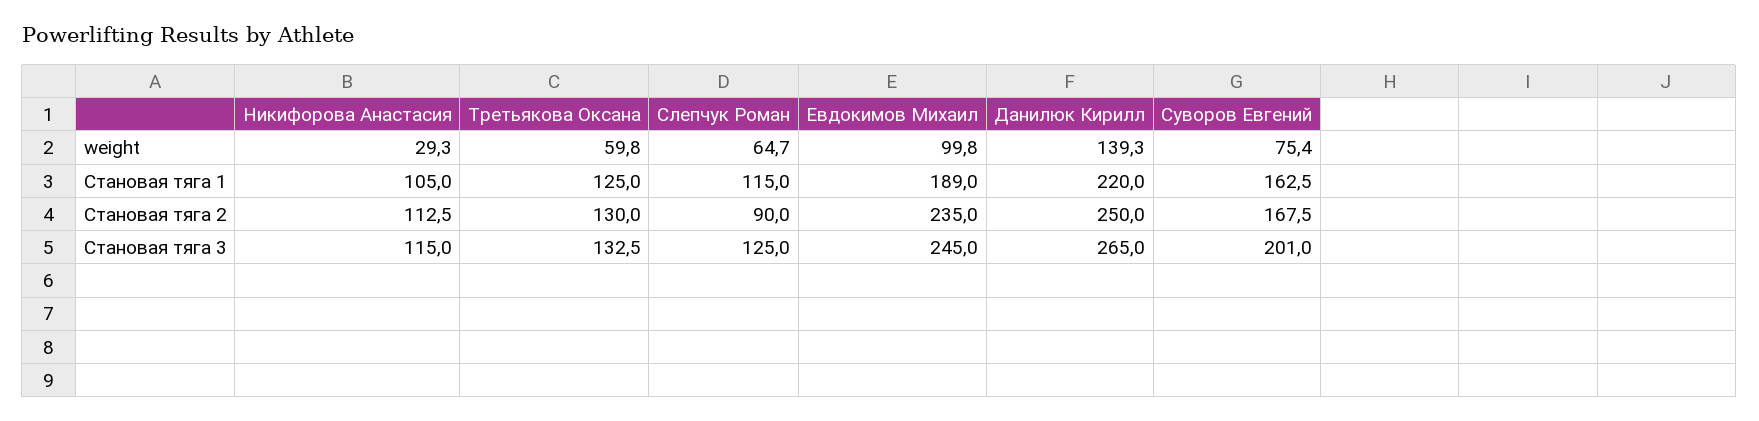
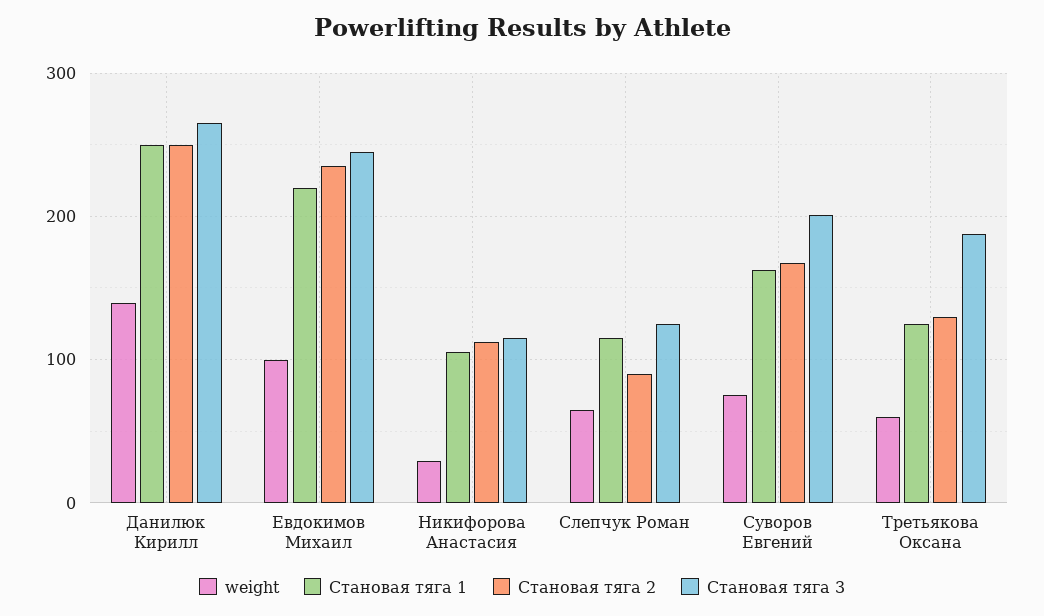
Становая тяга 1, Евдокимов Михаил: 189 -> 220
Становая тяга 1, Данилюк Кирилл: 220 -> 250
Становая тяга 3, Третьякова Оксана: 132.5 -> 190

